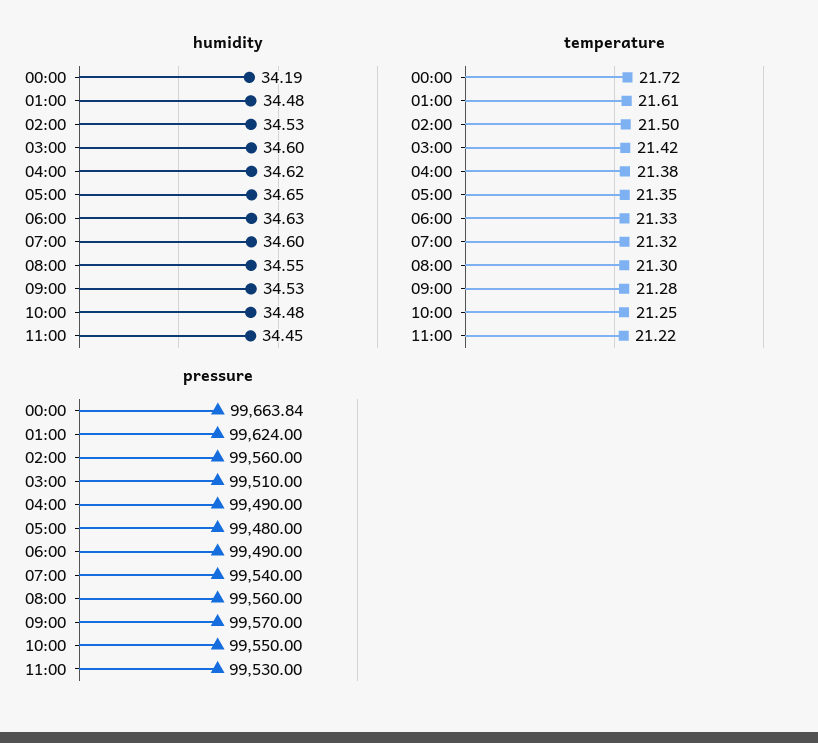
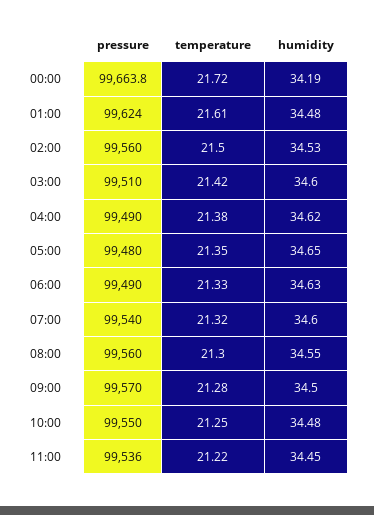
humidity, 09:00: 34.53 -> 34.5
pressure, 11:00: 99530 -> 99536

